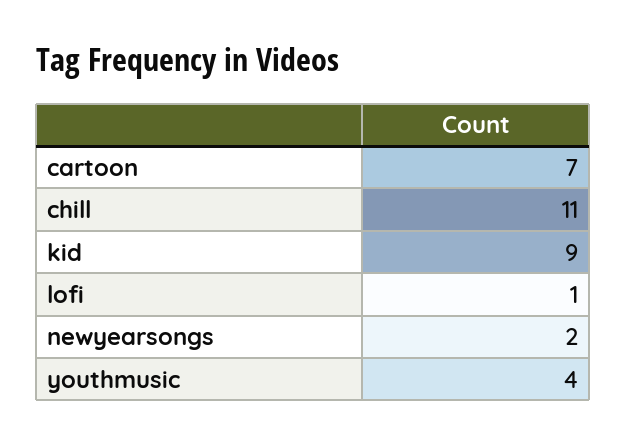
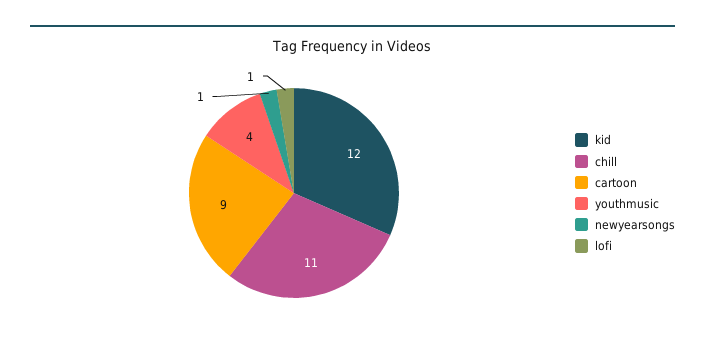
cartoon: 7 -> 9
kid: 9 -> 12
newyearsongs: 2 -> 1

